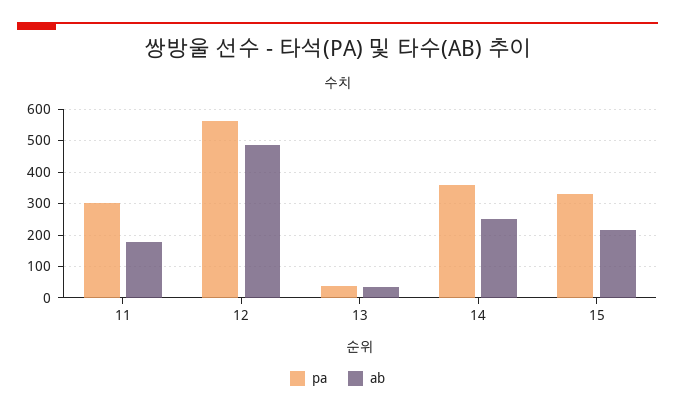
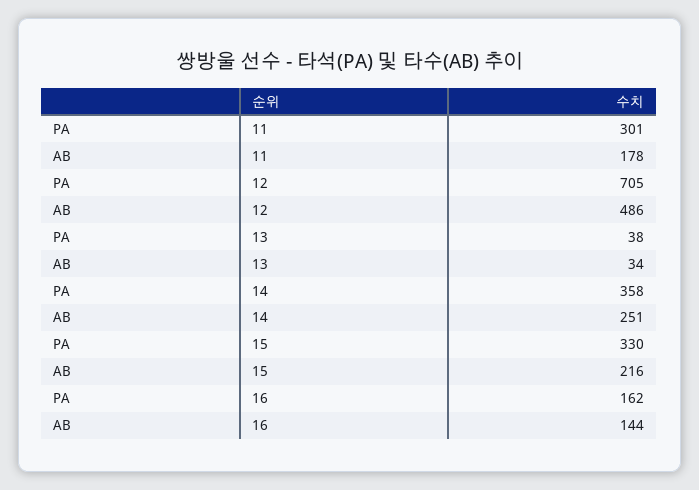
pa, 12: 560 -> 705
pa, 16: none -> 162
ab, 16: none -> 144

